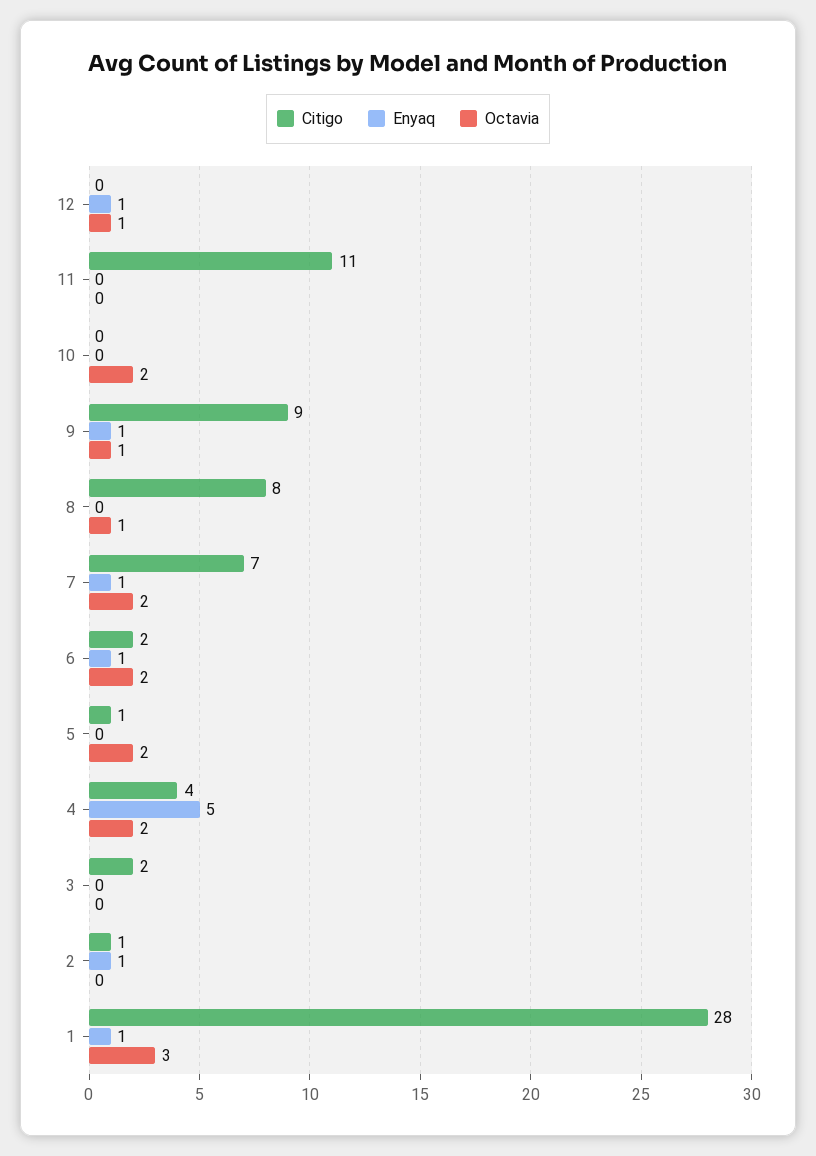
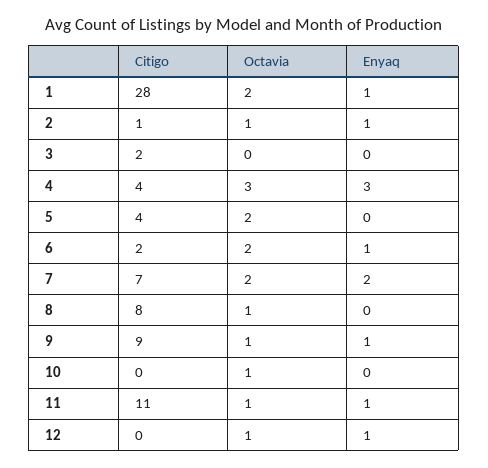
Enyaq, 11: 0 -> 1
Octavia, 11: 0 -> 1
Octavia, 10: 2 -> 1
Enyaq, 7: 1 -> 2
Citigo, 5: 1 -> 4
Enyaq, 4: 5 -> 3
Octavia, 4: 2 -> 3
Octavia, 2: 0 -> 1
Octavia, 1: 3 -> 2

